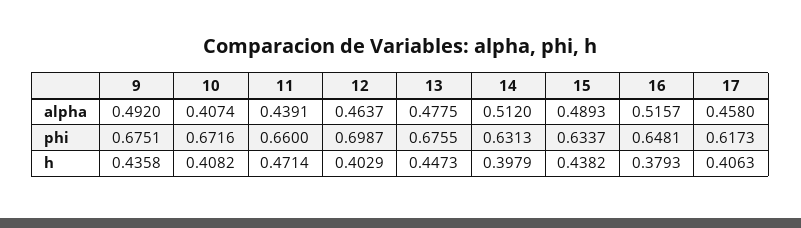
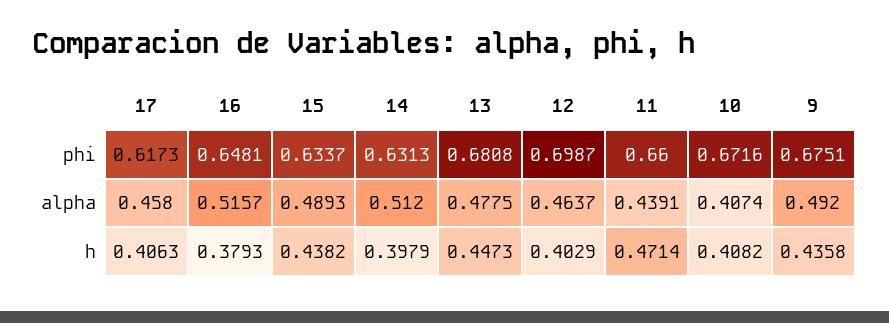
13, phi: 0.6755 -> 0.6808

